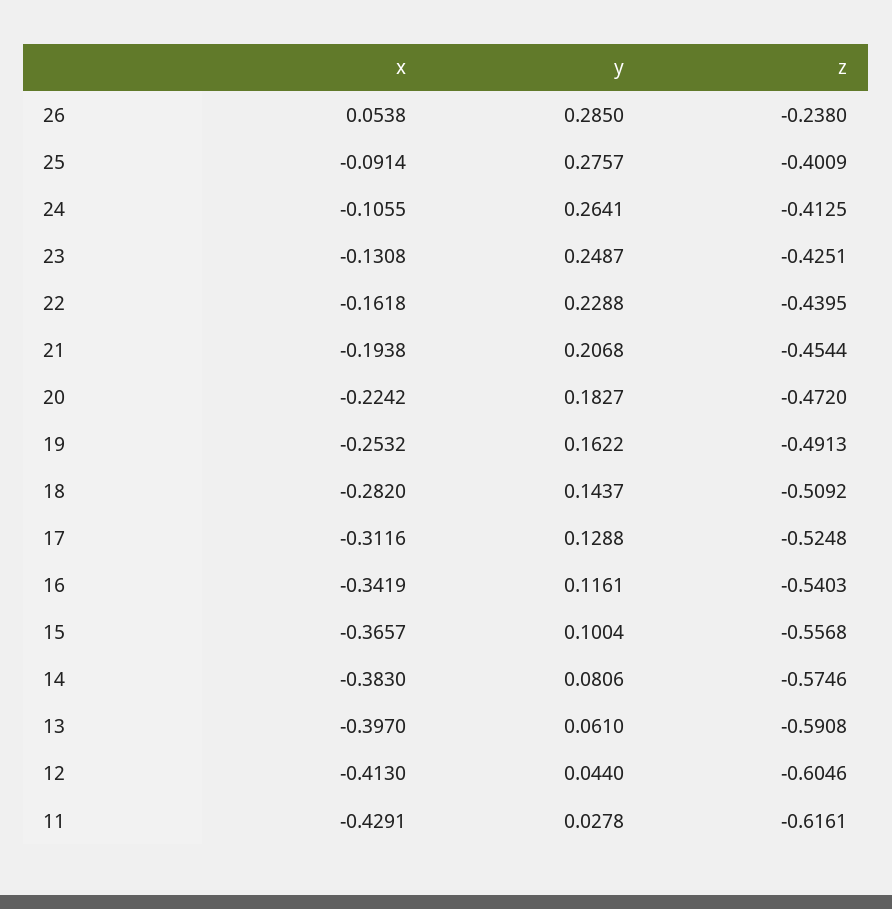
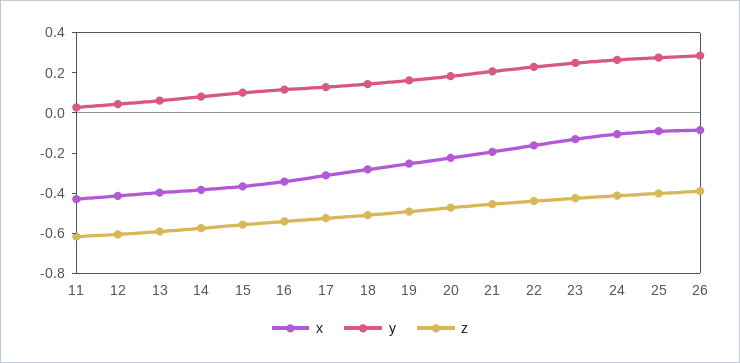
x, 26: 0.0538 -> -0.1
z, 26: -0.238 -> -0.4

